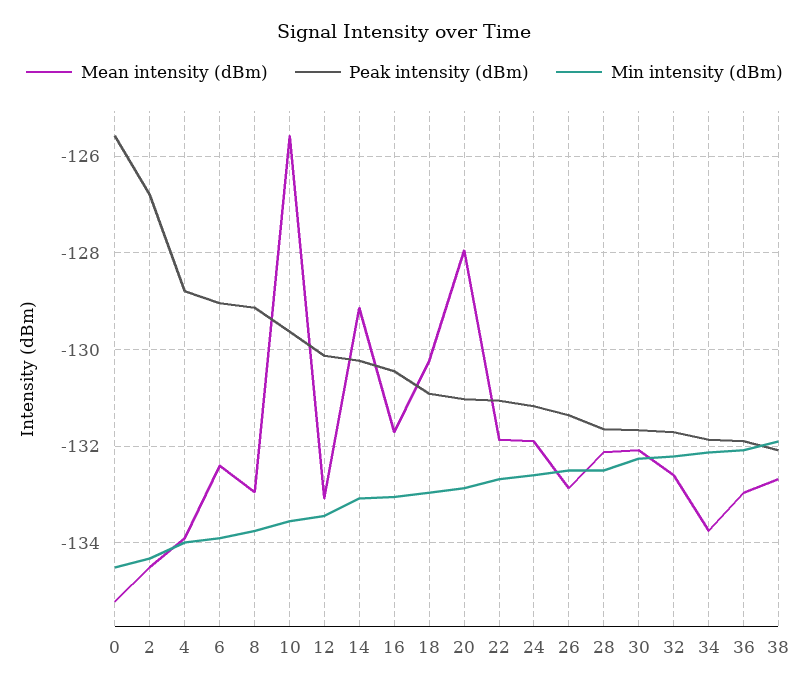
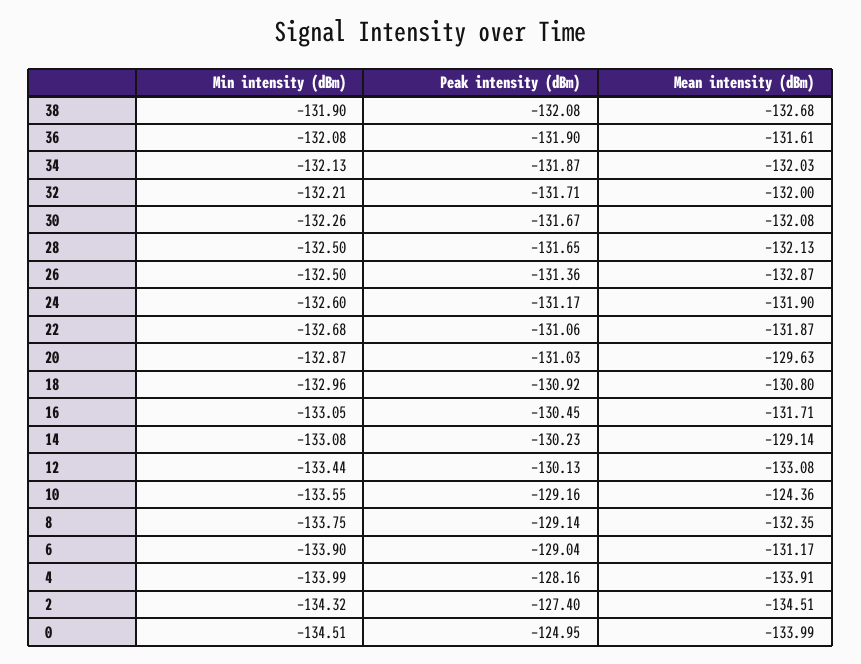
Mean intensity (dBm), 0: -135.2 -> -133.99
Peak intensity (dBm), 0: -125.6 -> -124.95
Peak intensity (dBm), 2: -126.8 -> -127.4
Peak intensity (dBm), 4: -128.8 -> -128.16
Mean intensity (dBm), 6: -132.4 -> -131.17
Mean intensity (dBm), 8: -133 -> -132.35
Mean intensity (dBm), 10: -125.6 -> -124.36
Peak intensity (dBm), 10: -129.6 -> -129.16
Mean intensity (dBm), 18: -130.2 -> -130.8
Mean intensity (dBm), 20: -128 -> -129.63
Mean intensity (dBm), 32: -132.6 -> -132
Mean intensity (dBm), 34: -133.8 -> -132.03
Mean intensity (dBm), 36: -133 -> -131.61

